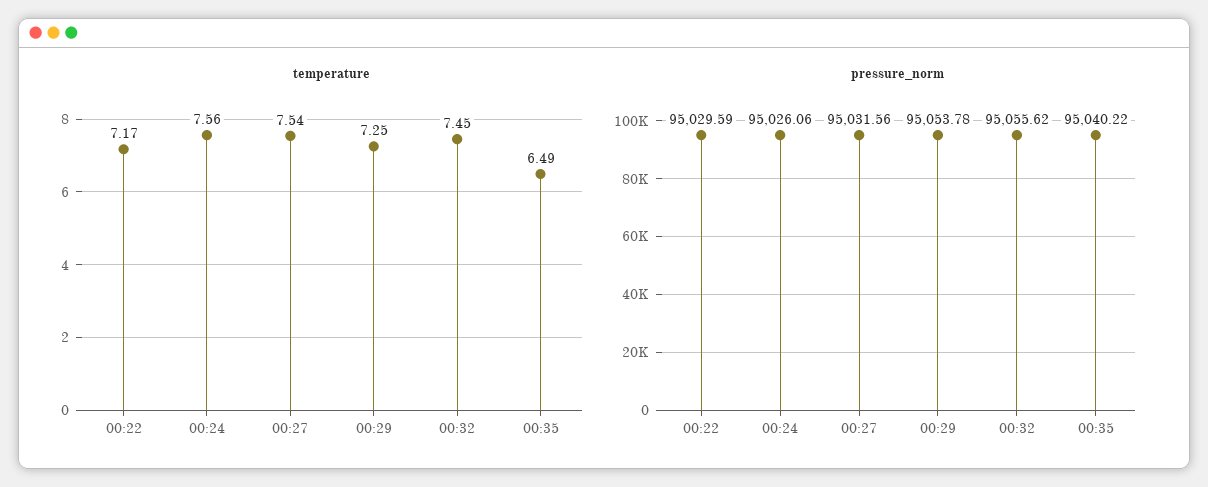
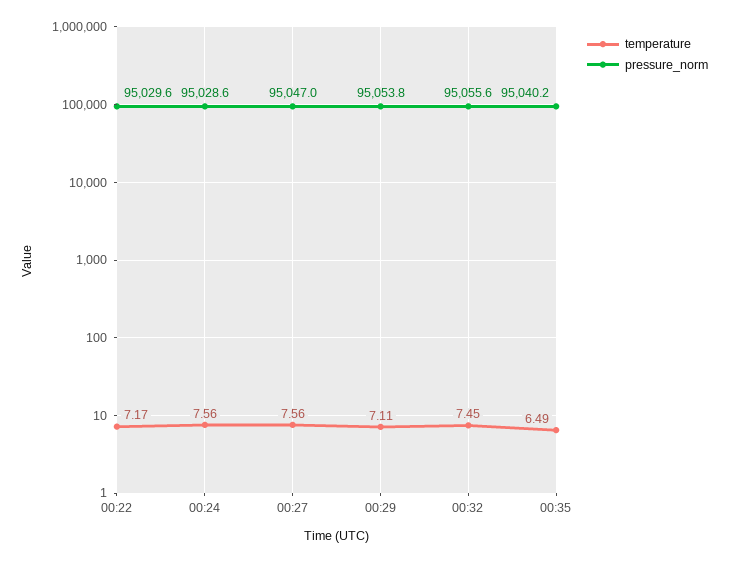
temperature, 00:27: 7.54 -> 7.56
temperature, 00:29: 7.25 -> 7.11
pressure_norm, 00:24: 95026.06 -> 95028.6
pressure_norm, 00:27: 95031.56 -> 95047

